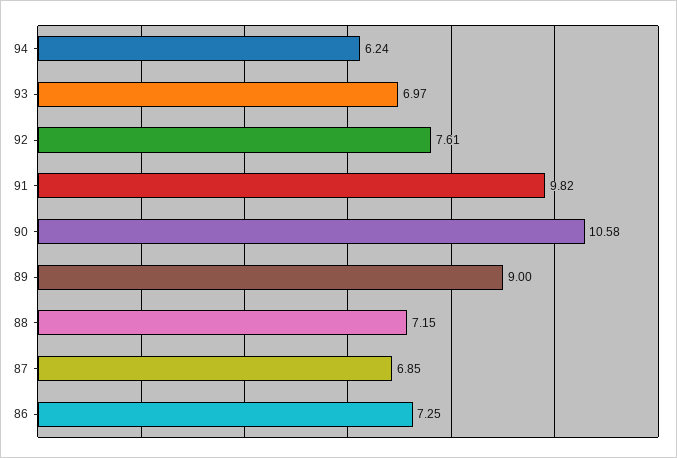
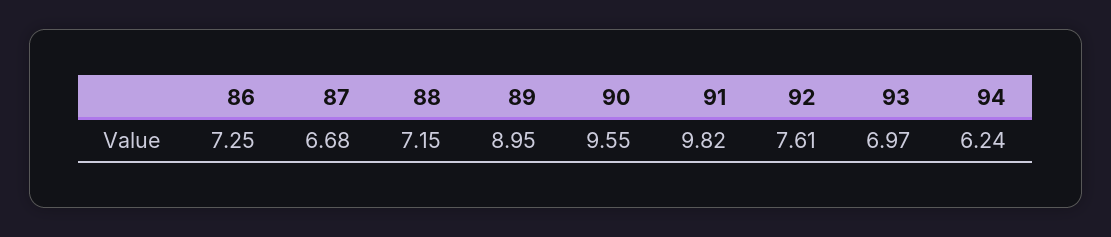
90: 10.58 -> 9.55
89: 9 -> 8.95
87: 6.85 -> 6.68

